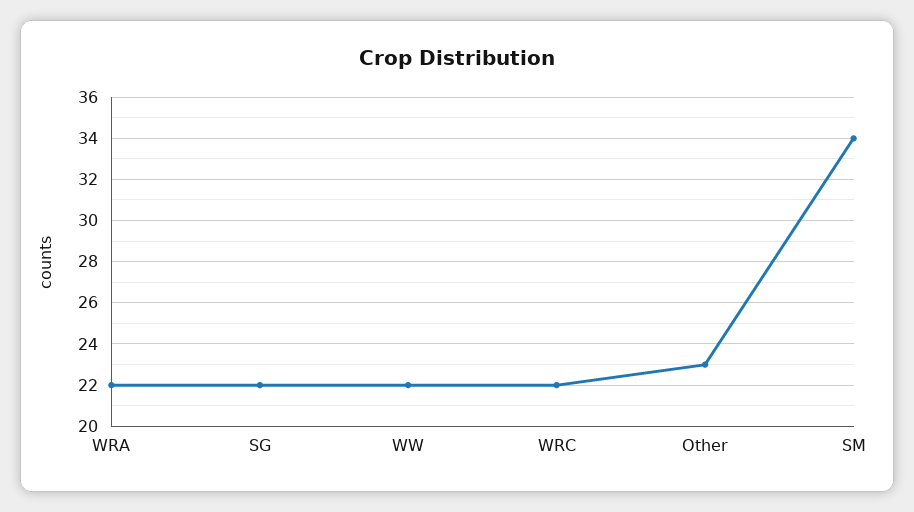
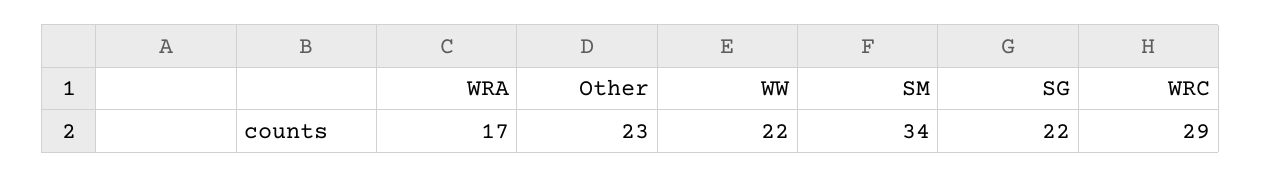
WRA: 22 -> 17
WRC: 22 -> 29

